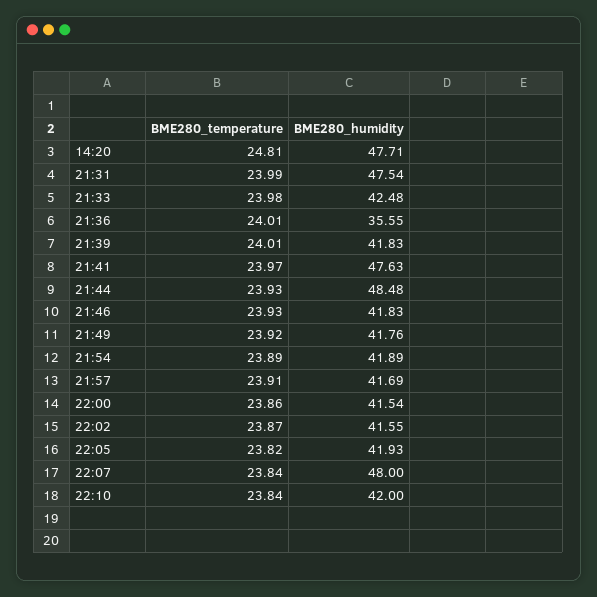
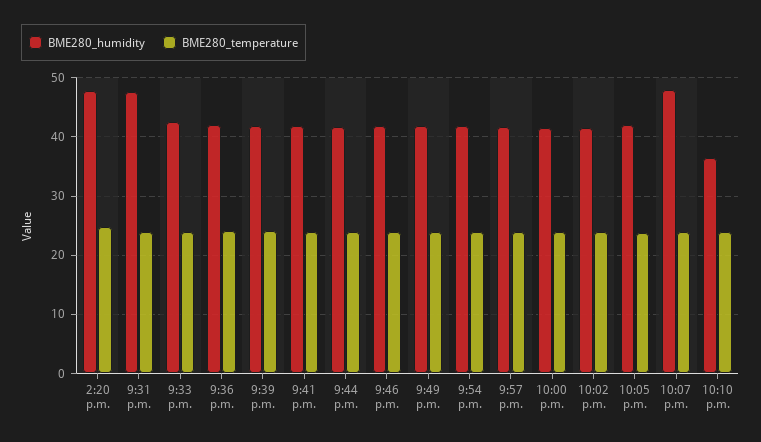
BME280_humidity, 21:36: 35.55 -> 42
BME280_humidity, 21:41: 47.63 -> 42
BME280_humidity, 21:44: 48.48 -> 42
BME280_humidity, 22:10: 42 -> 36

